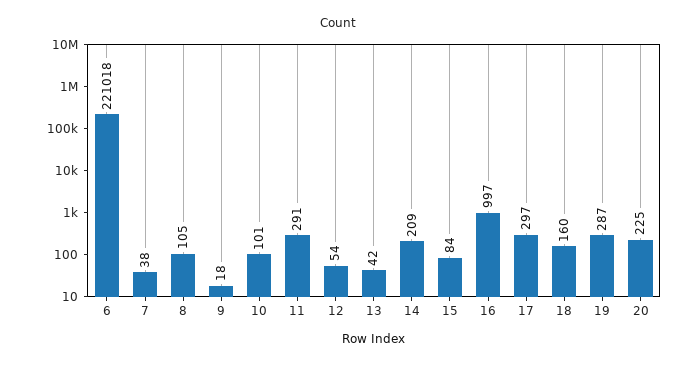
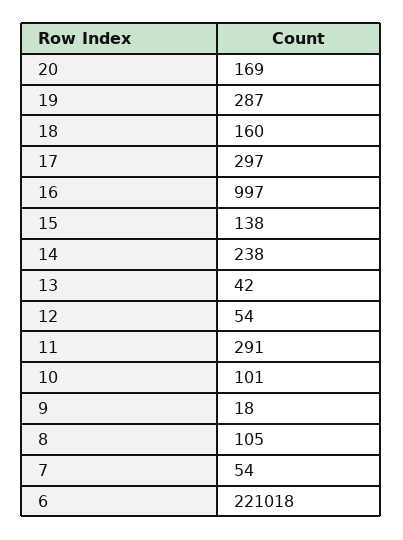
7: 38 -> 54
14: 209 -> 238
15: 84 -> 138
20: 225 -> 169

